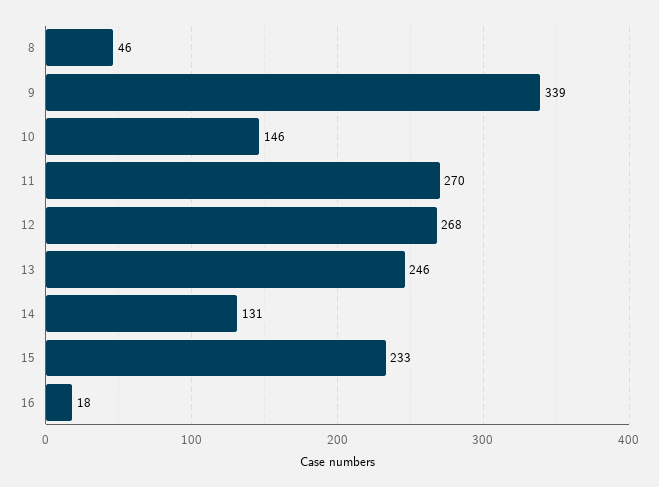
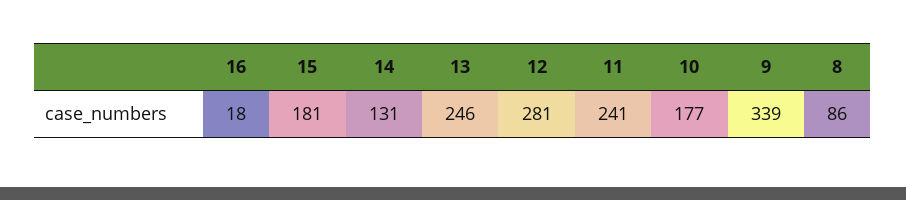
8: 46 -> 86
10: 146 -> 177
11: 270 -> 241
12: 268 -> 281
15: 233 -> 181

